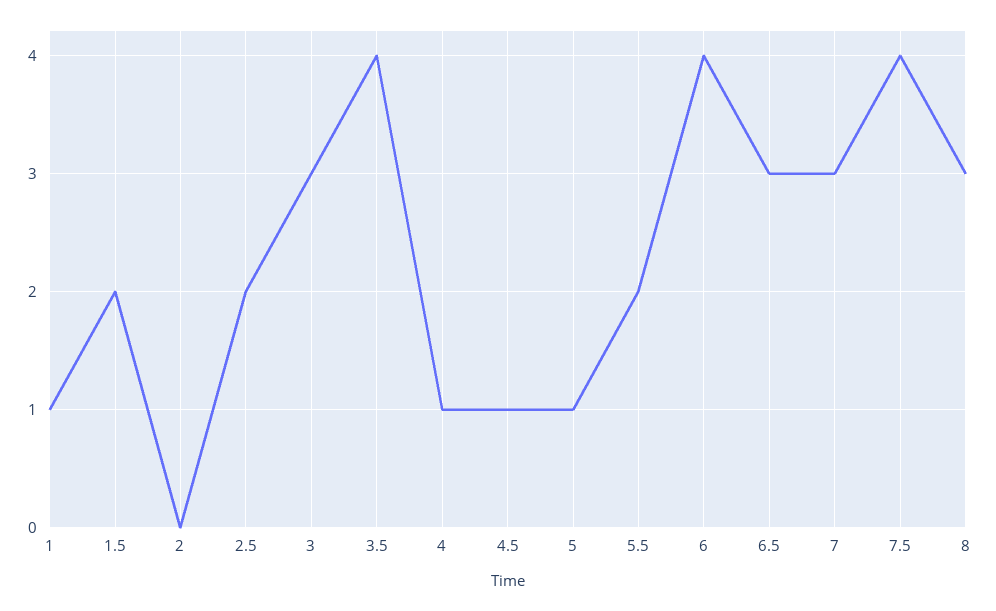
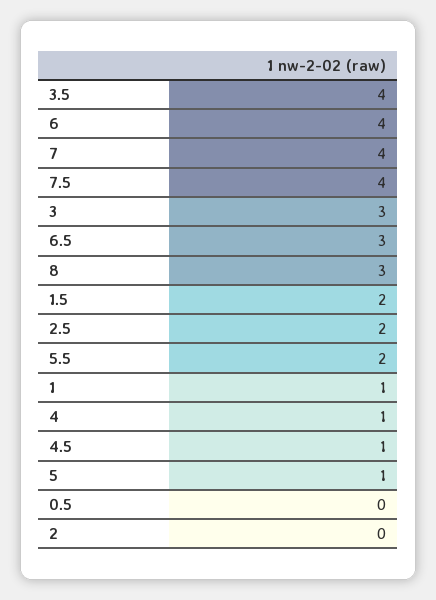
7: 3 -> 4
0.5: none -> 0

